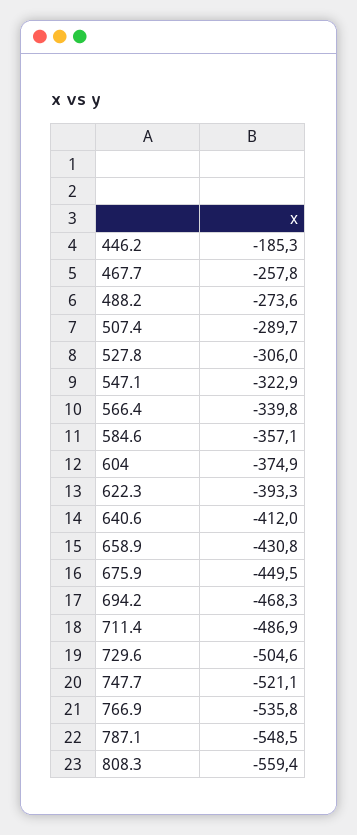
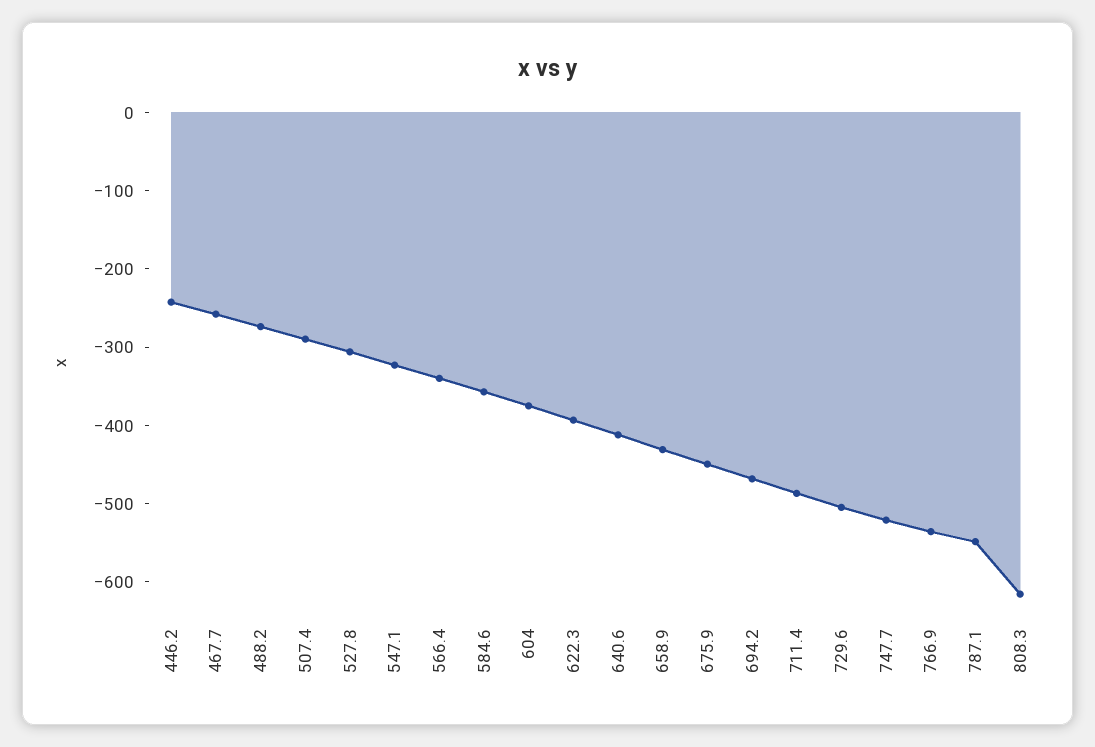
446.2: -185.3 -> -240
808.3: -559.4 -> -620

